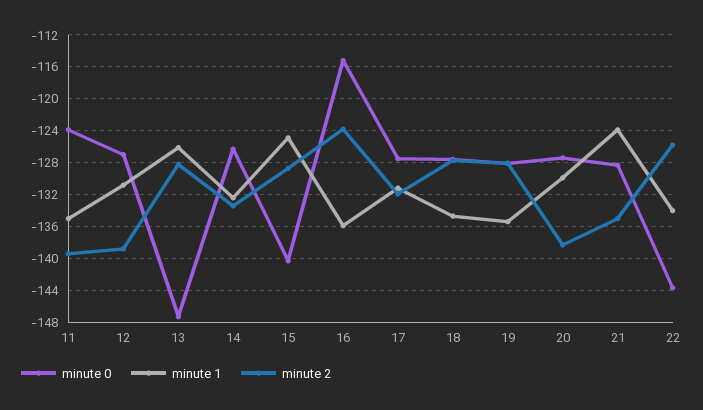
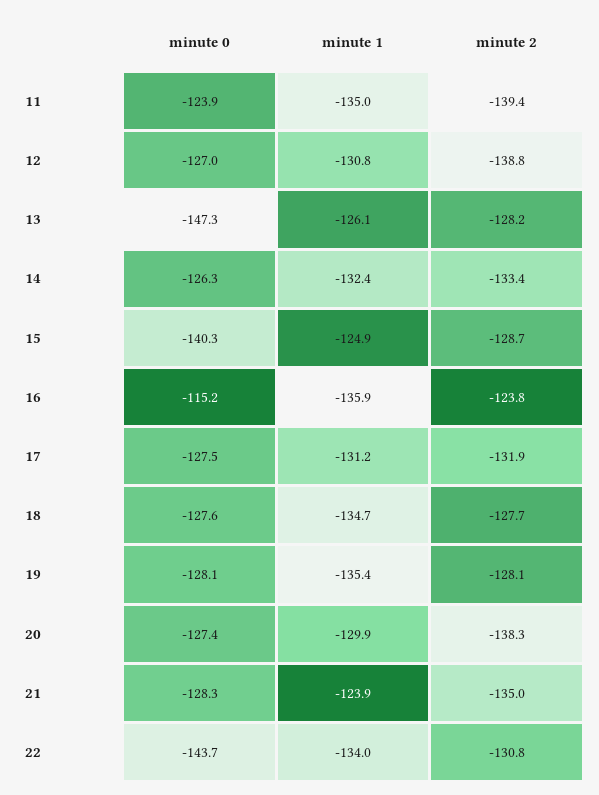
minute 2, 22: -126 -> -130.8

